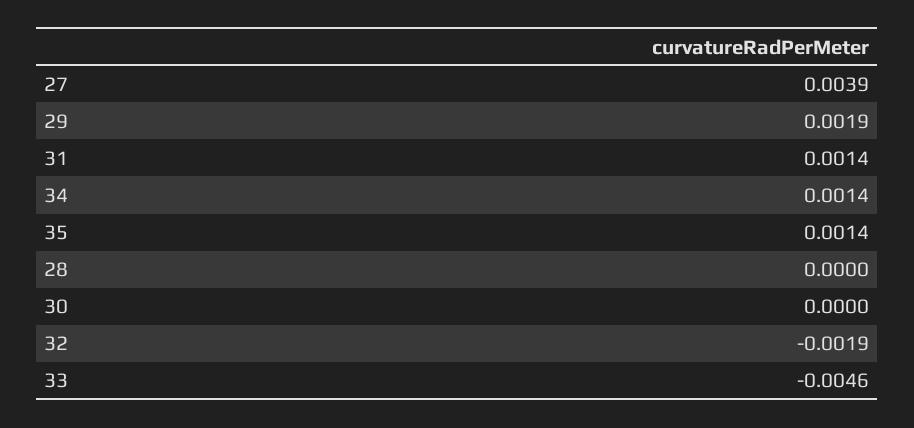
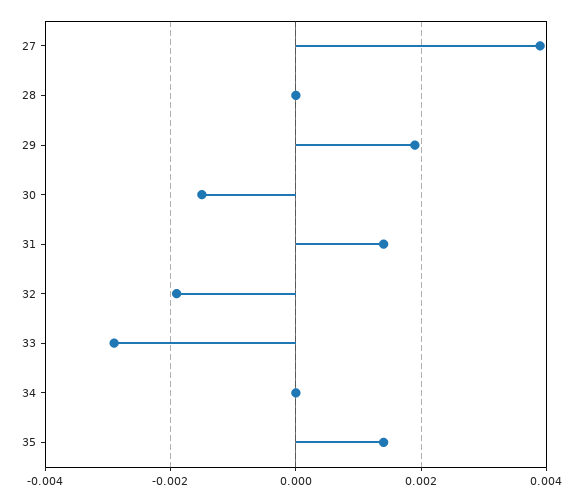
34: 0.0014 -> 0
30: 0 -> -0.0015
33: -0.0046 -> -0.003

